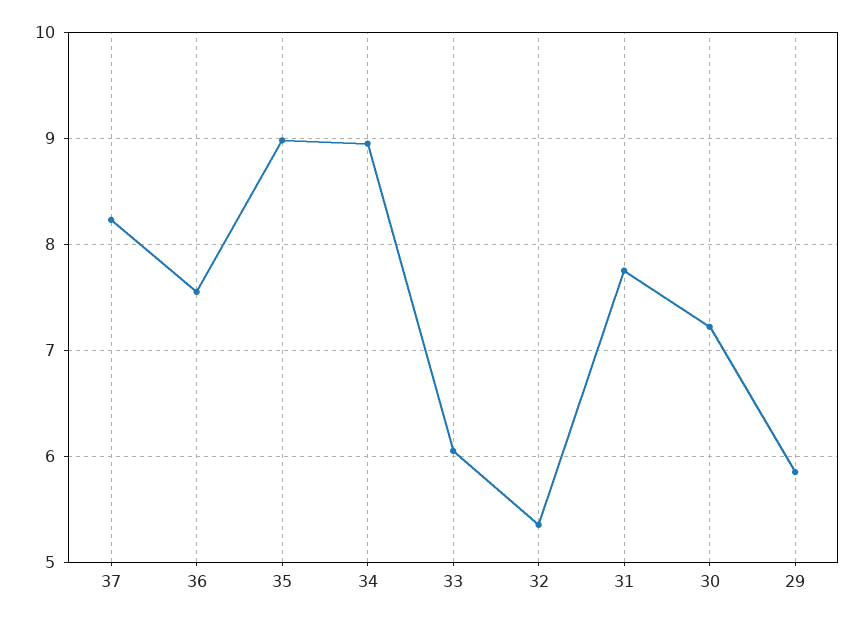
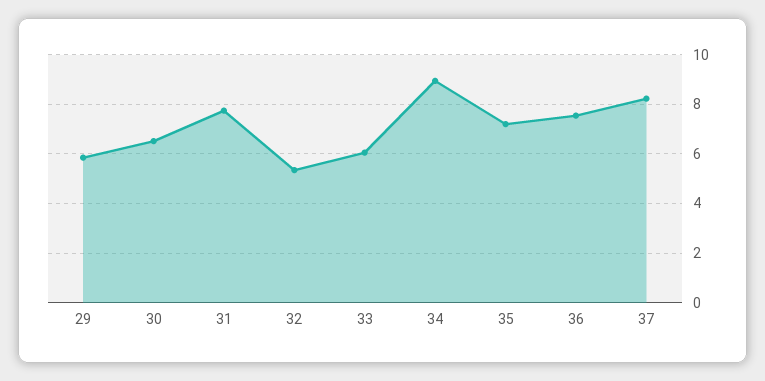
35: 9 -> 7.25
30: 7.2 -> 6.5

